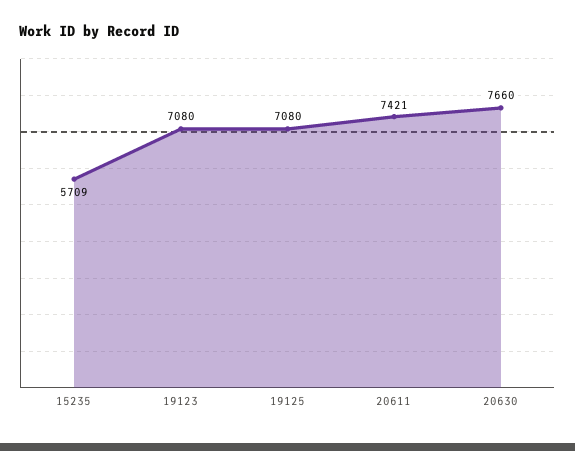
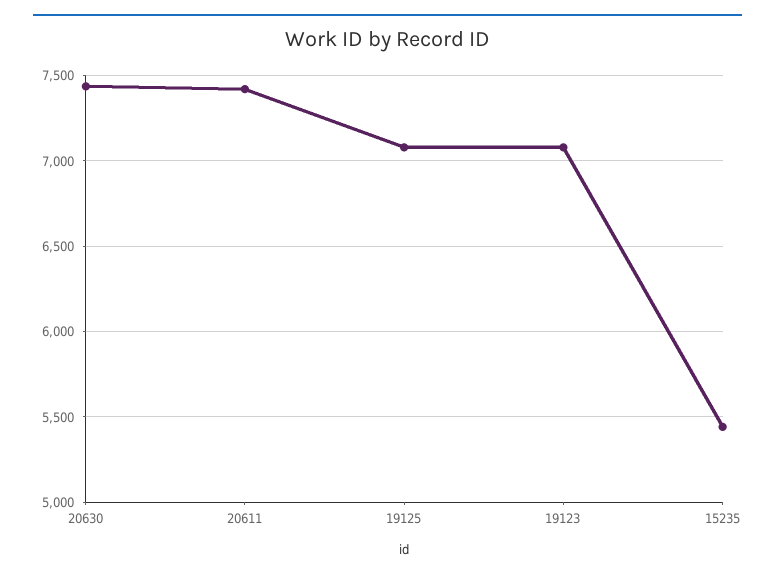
15235: 5709 -> 5450
20630: 7660 -> 7450

